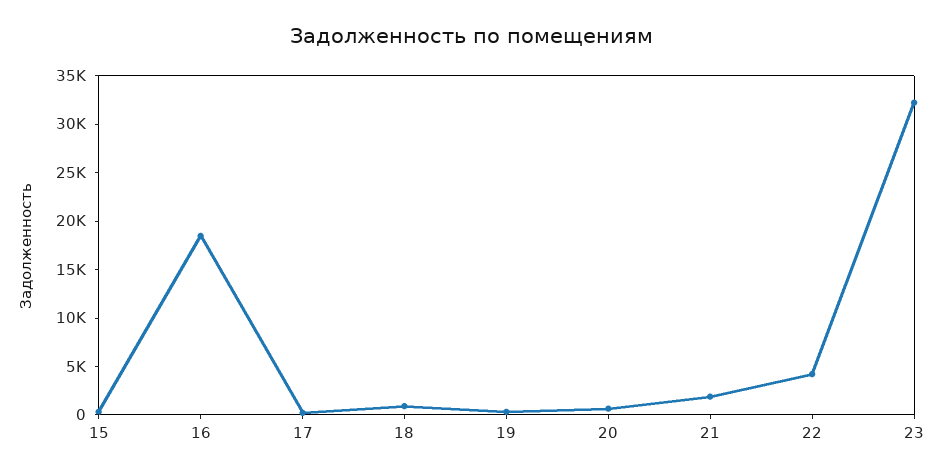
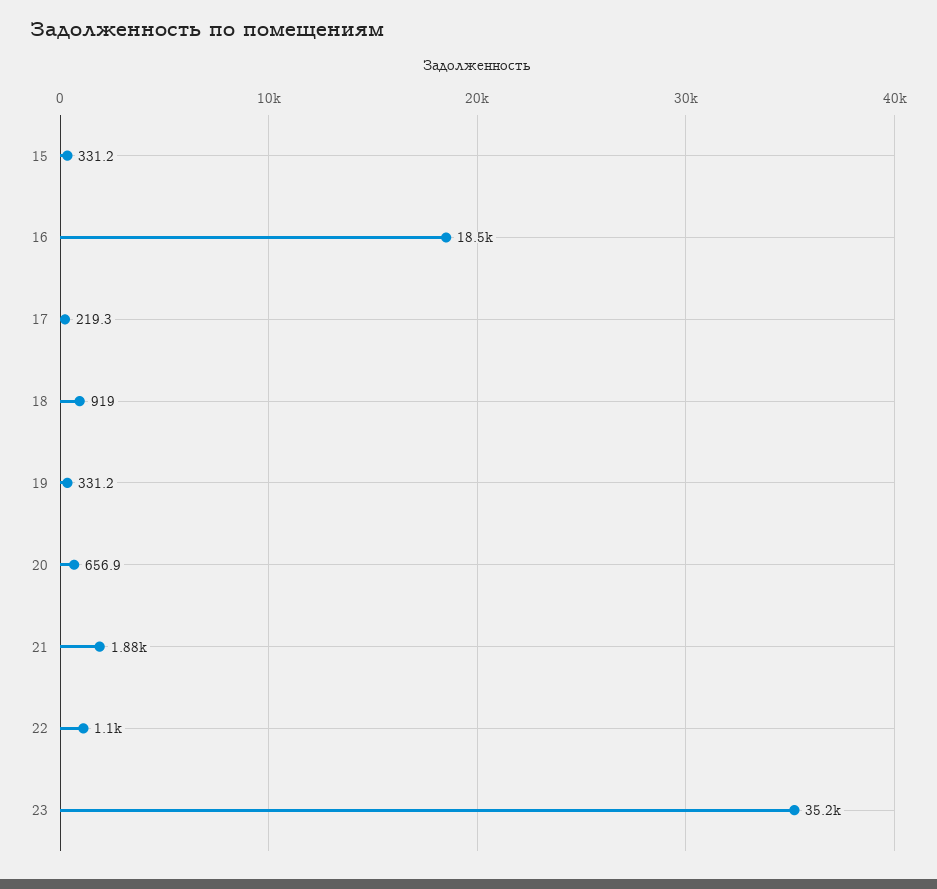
22: 4000 -> 1100
23: 32000 -> 35200

